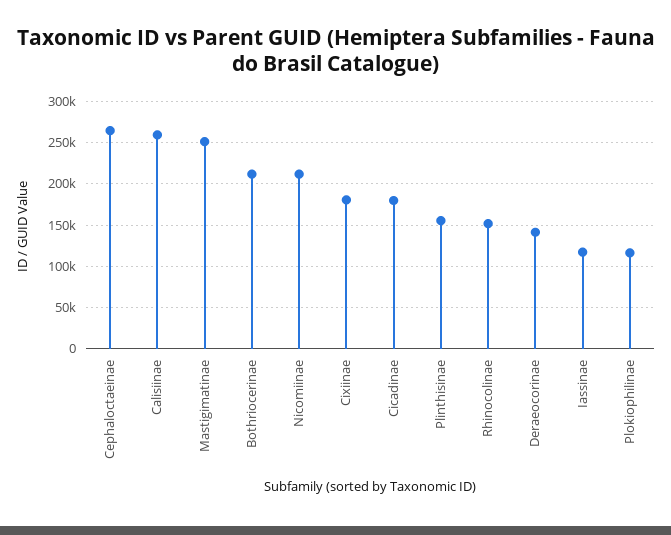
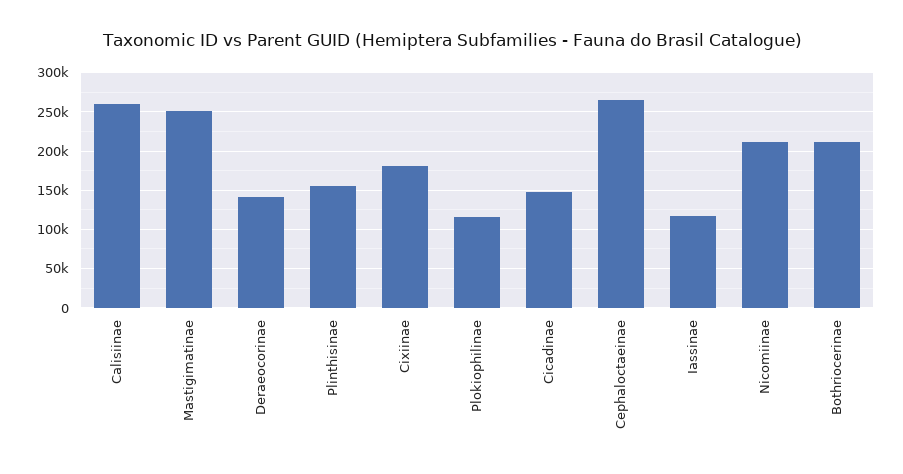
Cicadinae: 180000 -> 150000
Rhinocolinae: 150000 -> none

